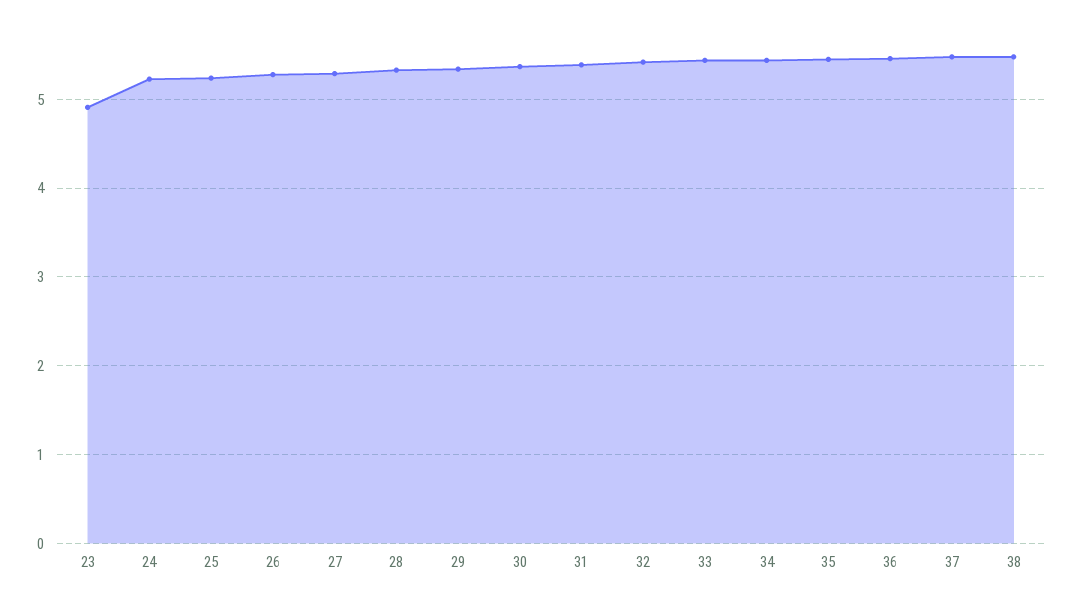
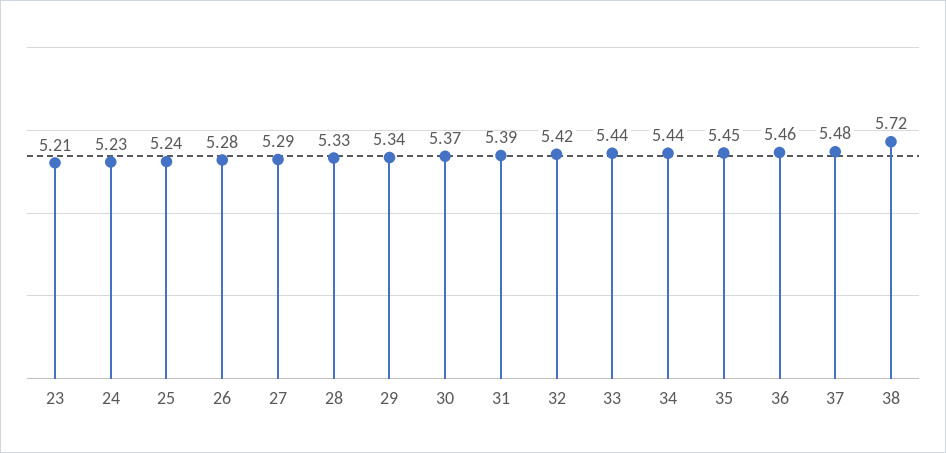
23: 4.9 -> 5.21
38: 5.5 -> 5.72

